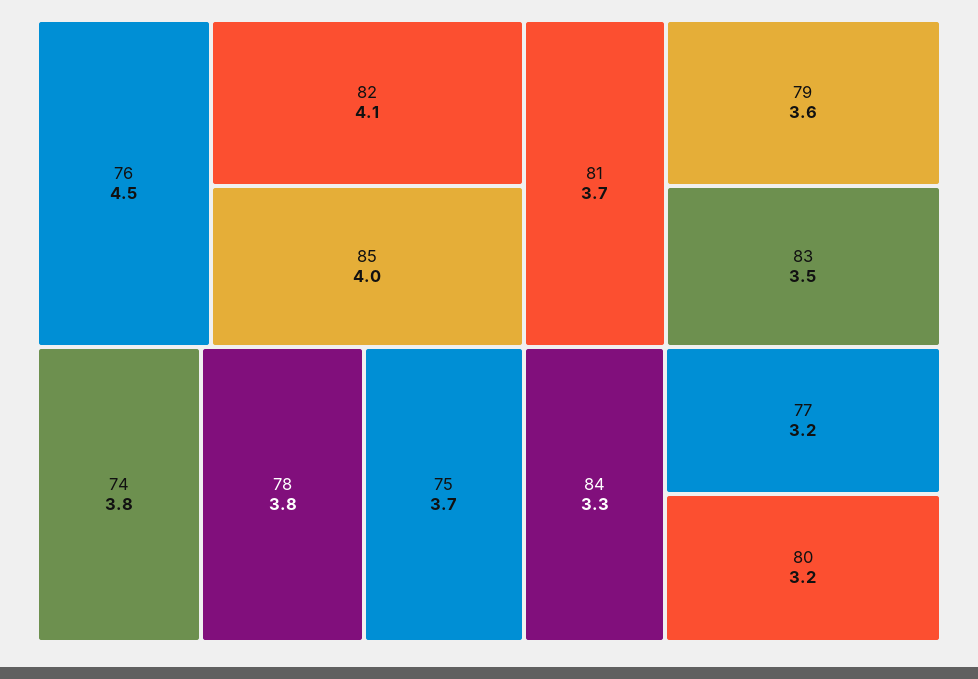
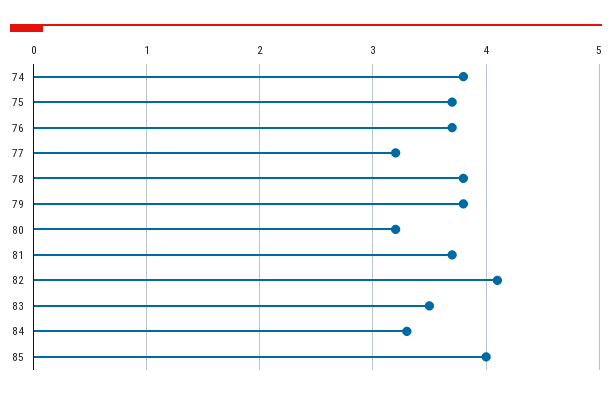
76: 4.5 -> 3.7
79: 3.6 -> 3.8

